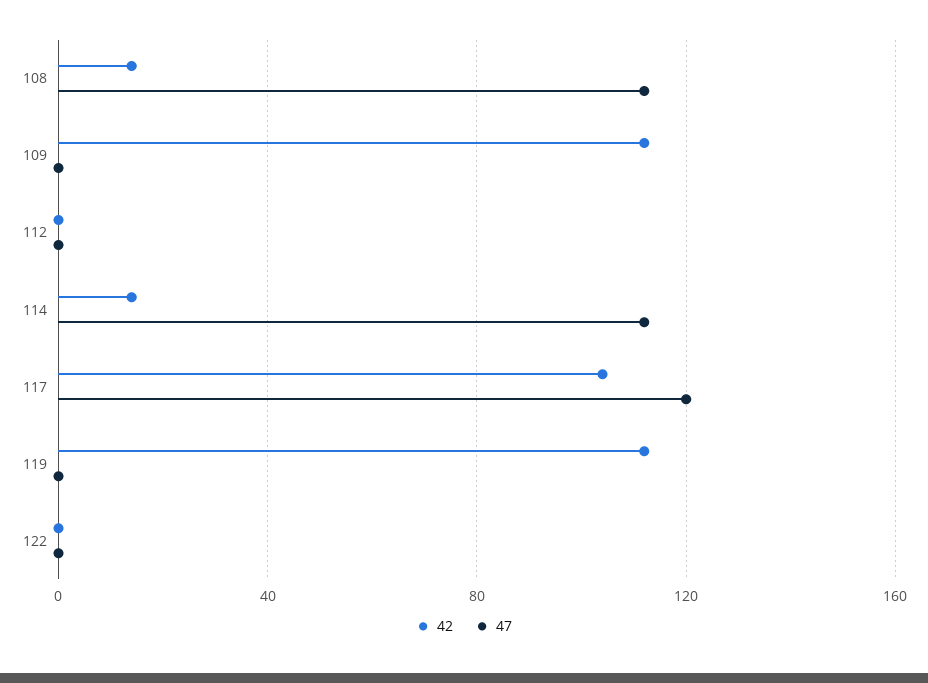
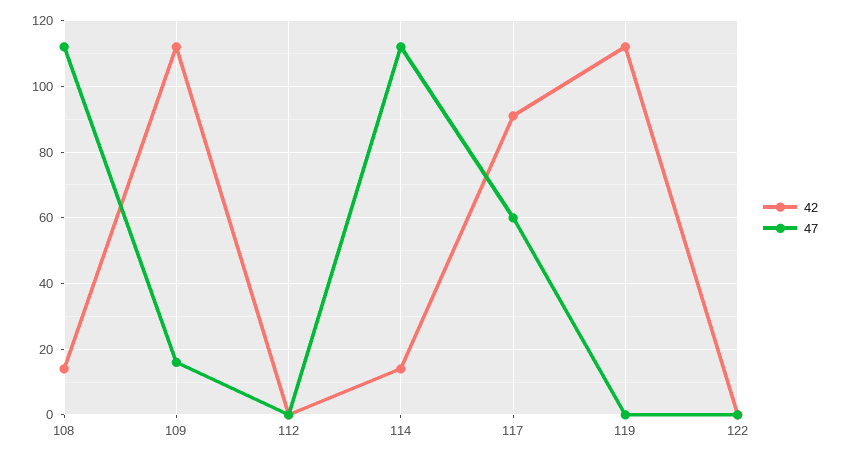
47, 109: 0 -> 15
42, 117: 105 -> 90
47, 117: 120 -> 60

